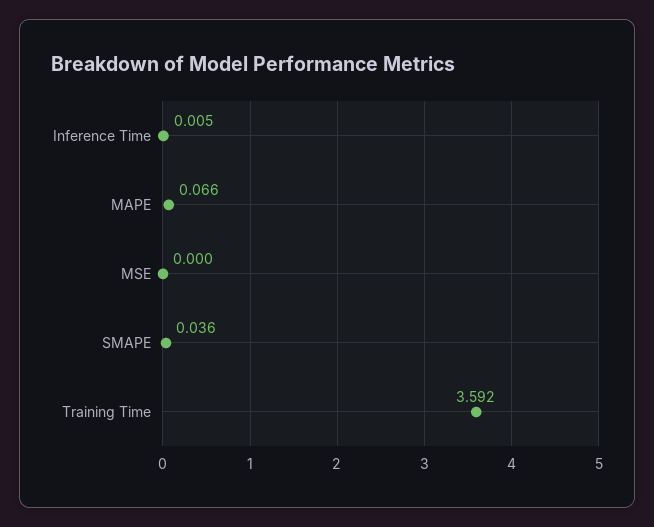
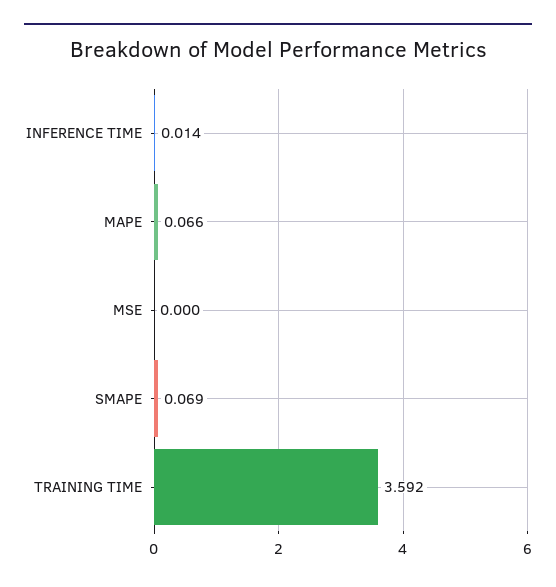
Inference Time: 0.005 -> 0.014
SMAPE: 0.036 -> 0.069

